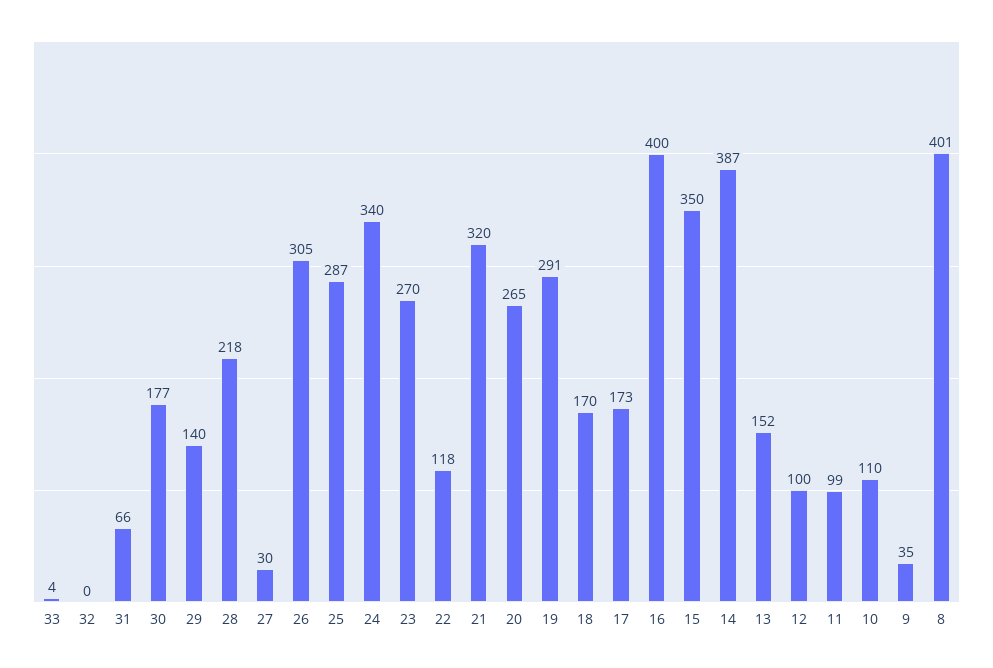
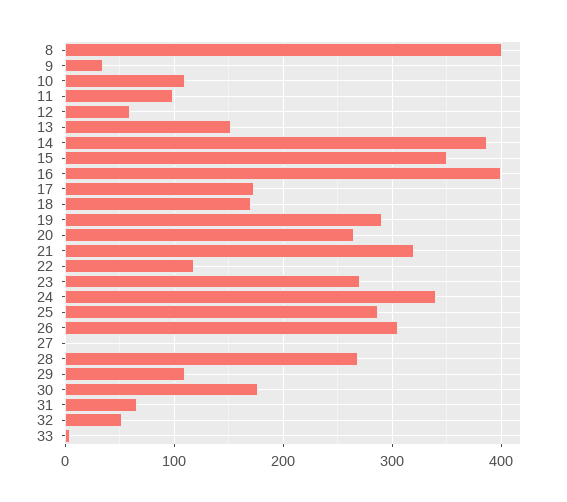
32: 0 -> 50
29: 140 -> 110
28: 218 -> 270
27: 30 -> 0
12: 100 -> 60

